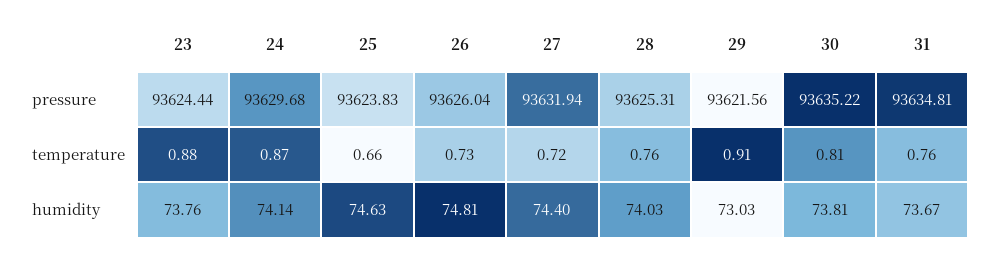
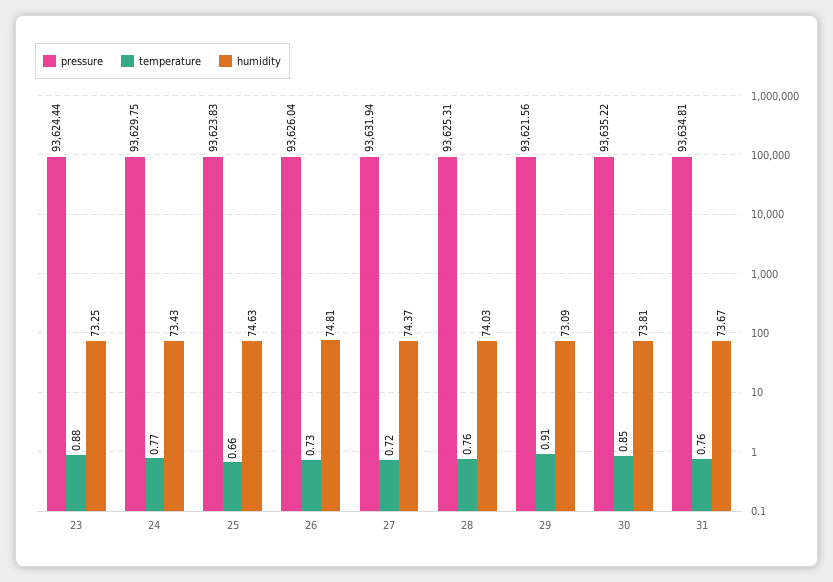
pressure, 24: 93629.68 -> 93629.75
temperature, 24: 0.87 -> 0.77
temperature, 30: 0.81 -> 0.85
humidity, 23: 73.76 -> 73.25
humidity, 24: 74.14 -> 73.43
humidity, 27: 74.4 -> 74.37
humidity, 29: 73.03 -> 73.09

